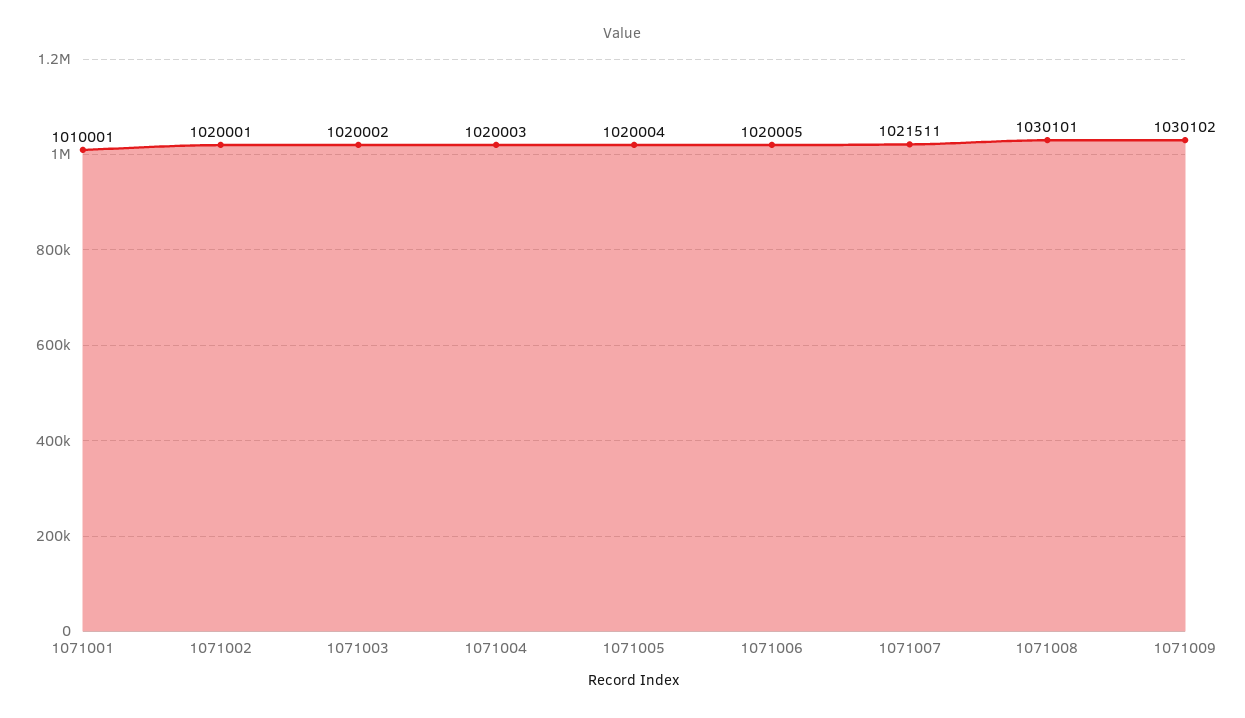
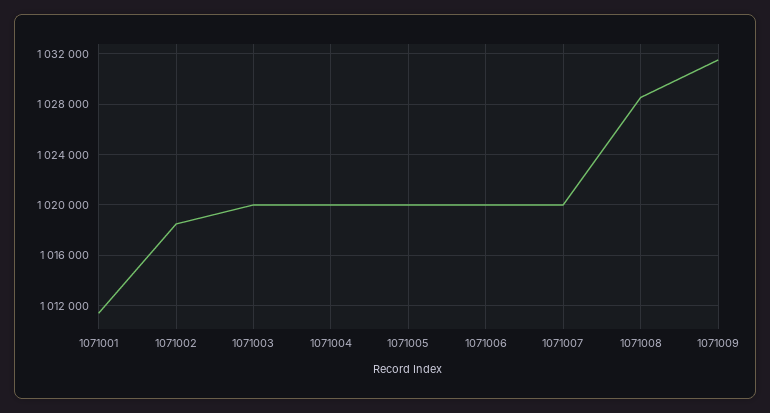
1071001: 1010001 -> 1011500
1071002: 1020001 -> 1018500
1071007: 1021511 -> 1020000
1071008: 1030101 -> 1028500
1071009: 1030102 -> 1031500

